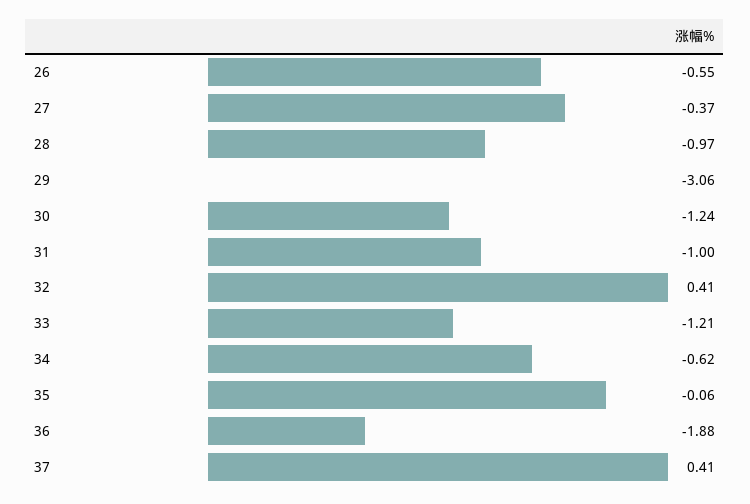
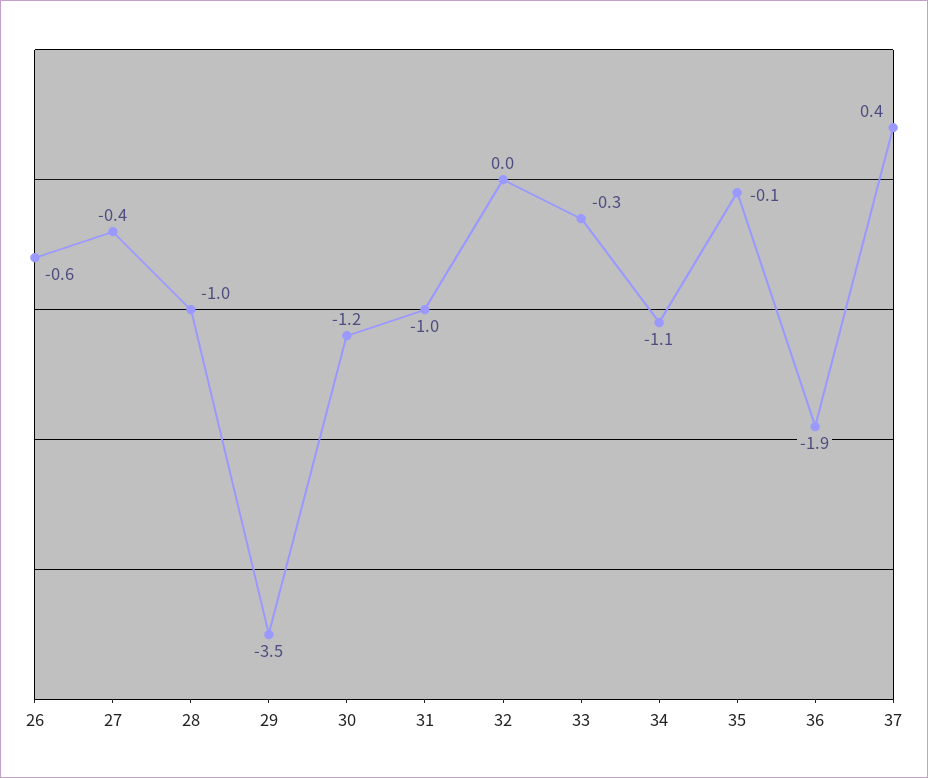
29: -3.06 -> -3.5
32: 0.41 -> 0
33: -1.21 -> -0.3
34: -0.62 -> -1.1

